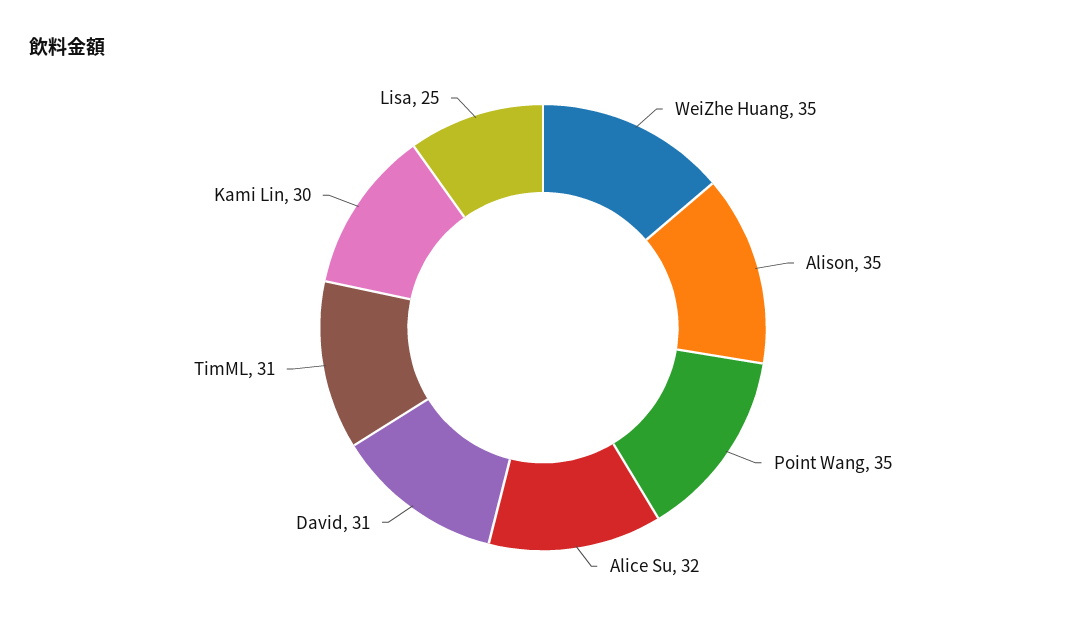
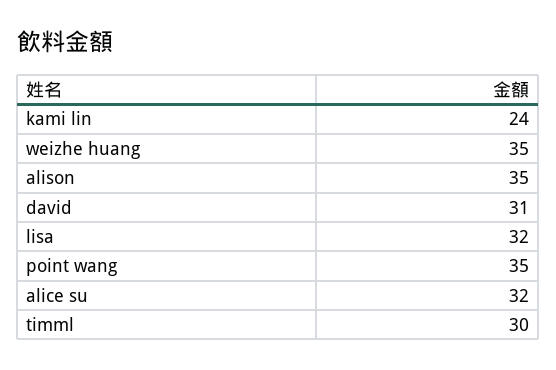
TimML: 31 -> 30
Kami Lin: 30 -> 24
Lisa: 25 -> 32

